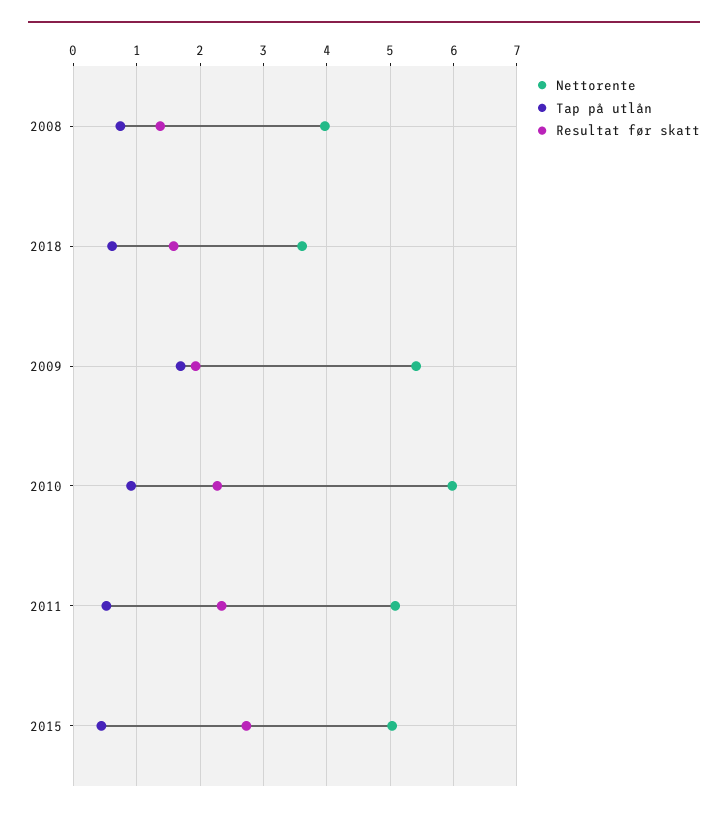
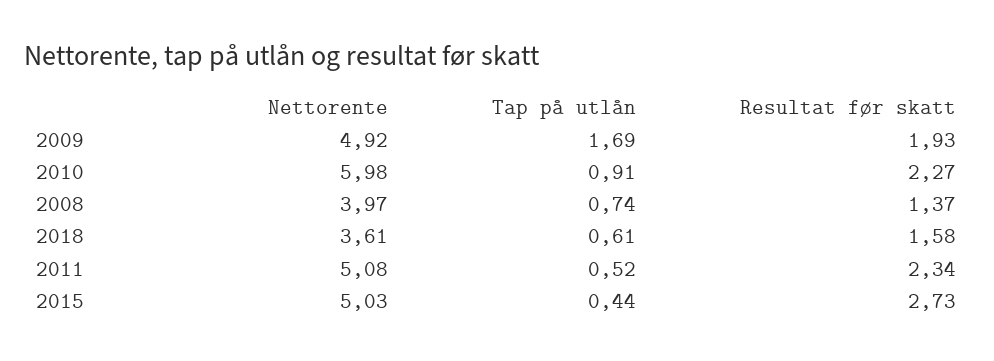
Nettorente, 2009: 5.4 -> 4.92

